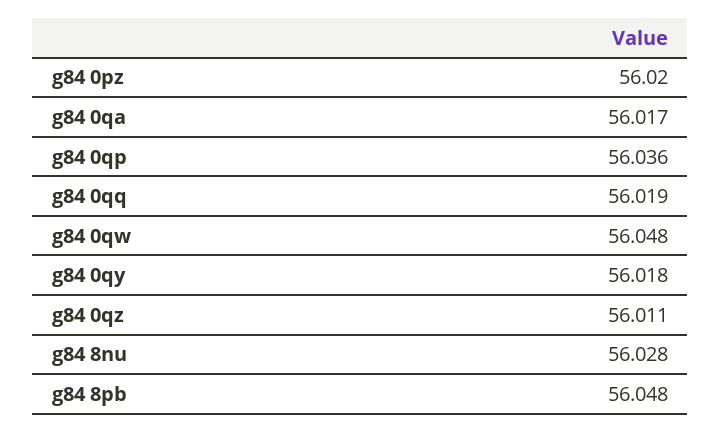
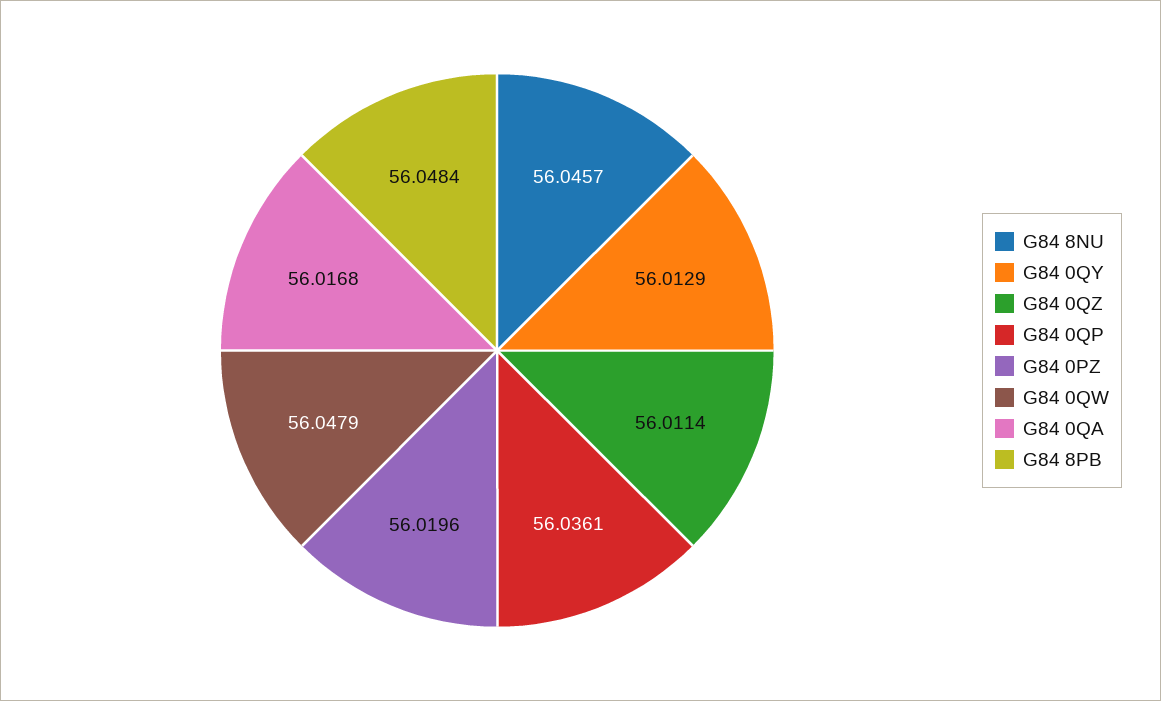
g84 0qq: 56.019 -> none
g84 0qy: 56.018 -> 56.0129
g84 8nu: 56.028 -> 56.0457

